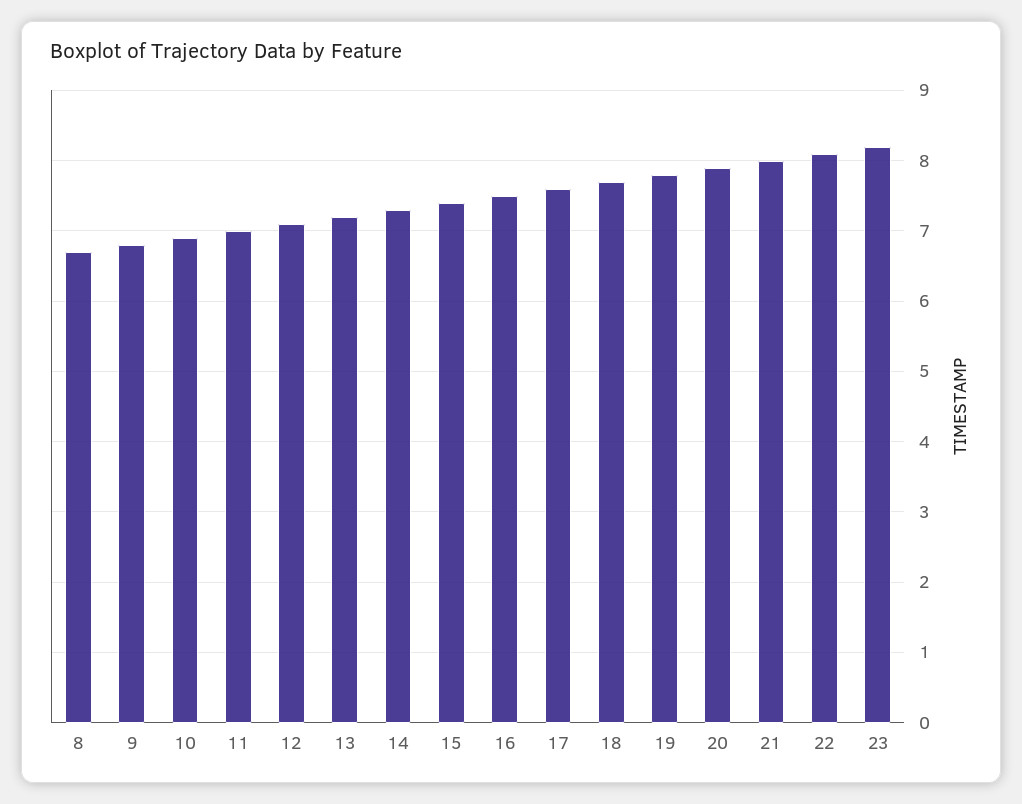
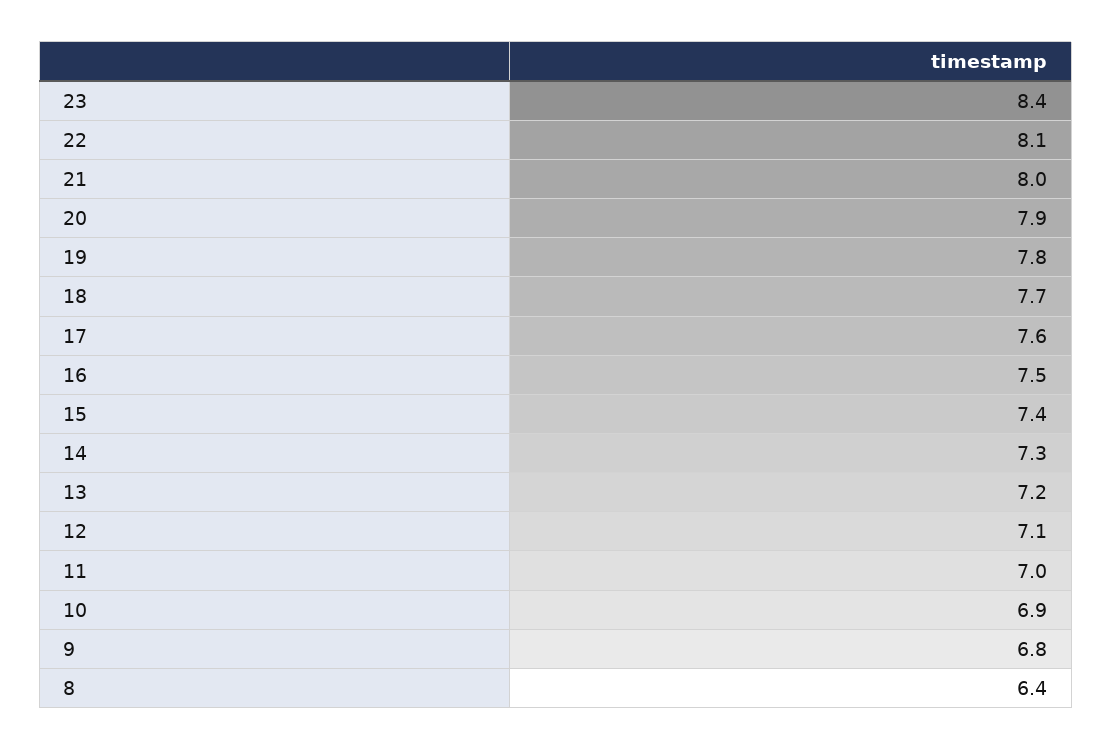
8: 6.7 -> 6.4
23: 8.2 -> 8.4

